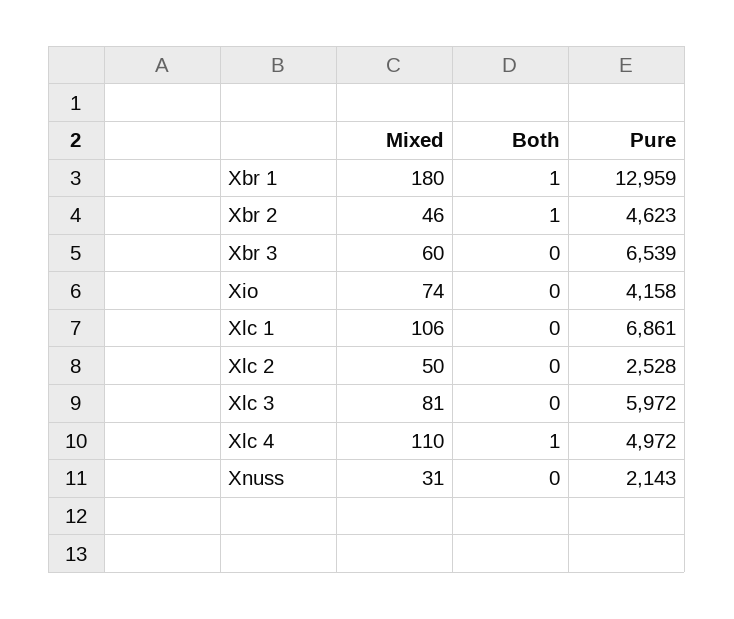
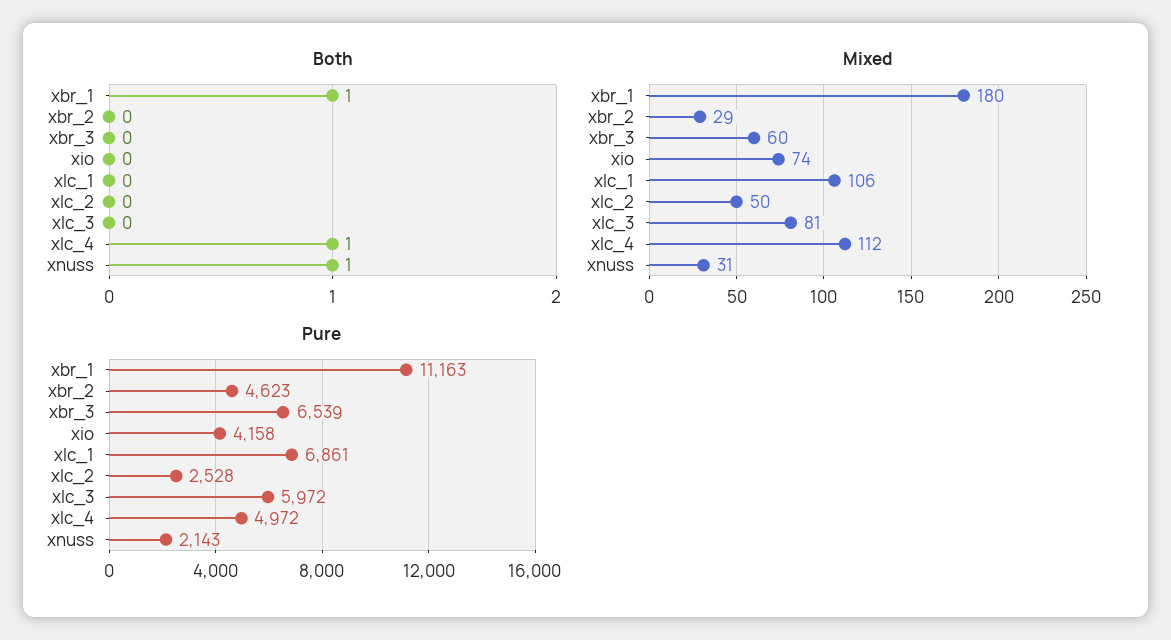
Pure, Xbr 1: 12959 -> 11163
Mixed, Xbr 2: 46 -> 29
Both, Xbr 2: 1 -> 0
Mixed, Xlc 4: 110 -> 112
Both, Xnuss: 0 -> 1

